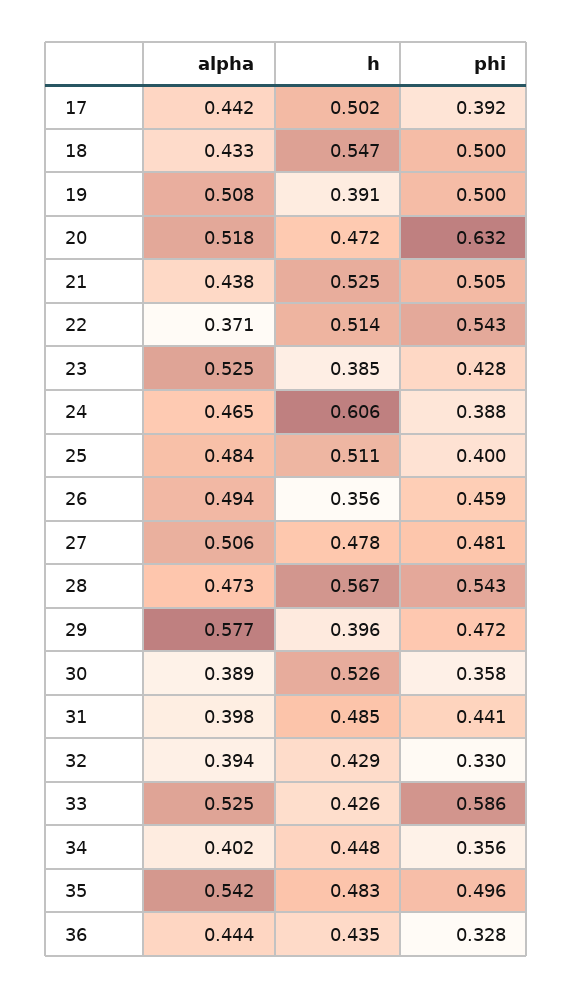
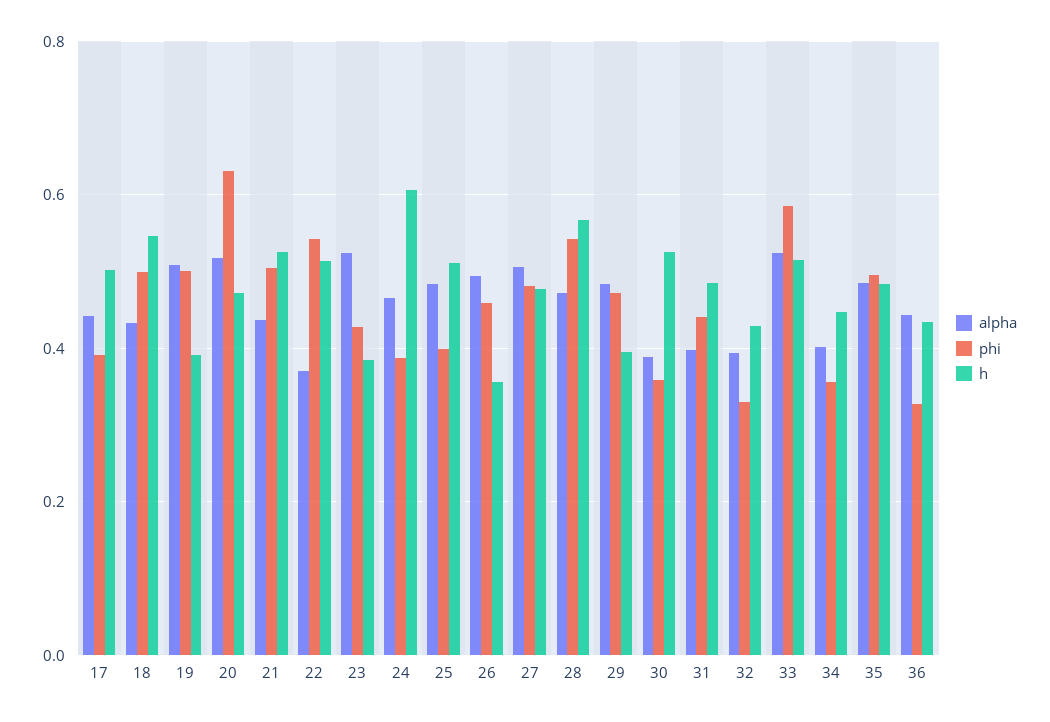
alpha, 29: 0.577 -> 0.48
h, 33: 0.426 -> 0.52
alpha, 35: 0.542 -> 0.48

